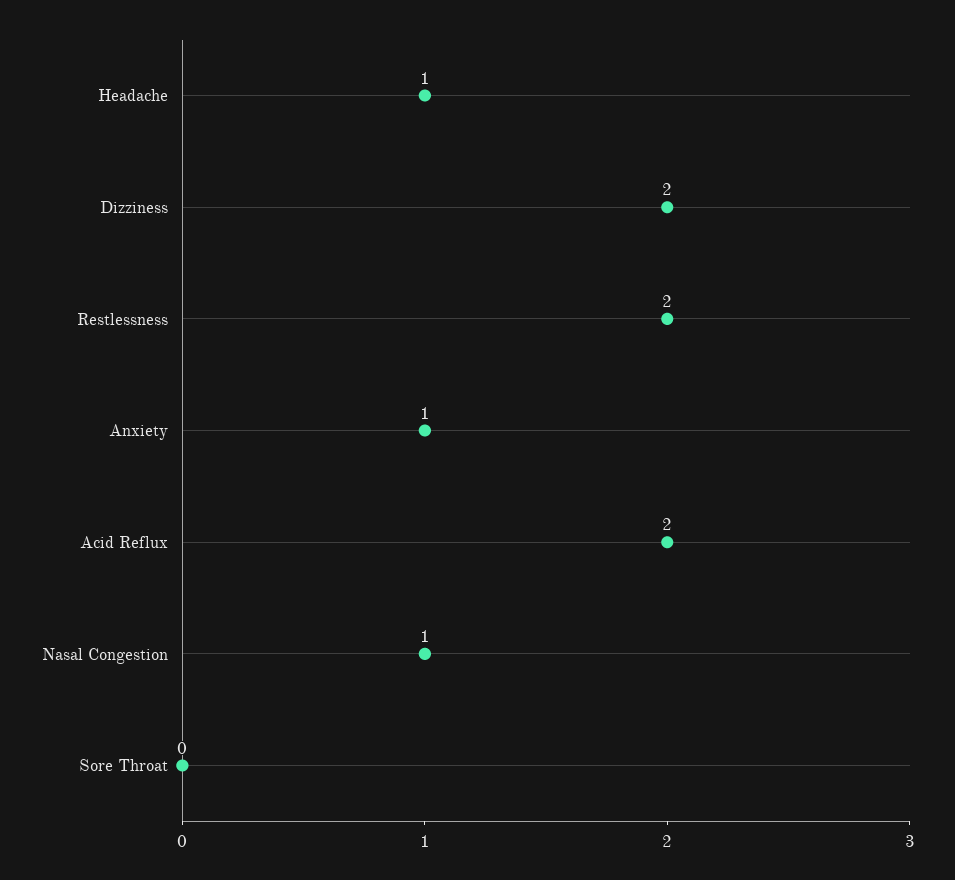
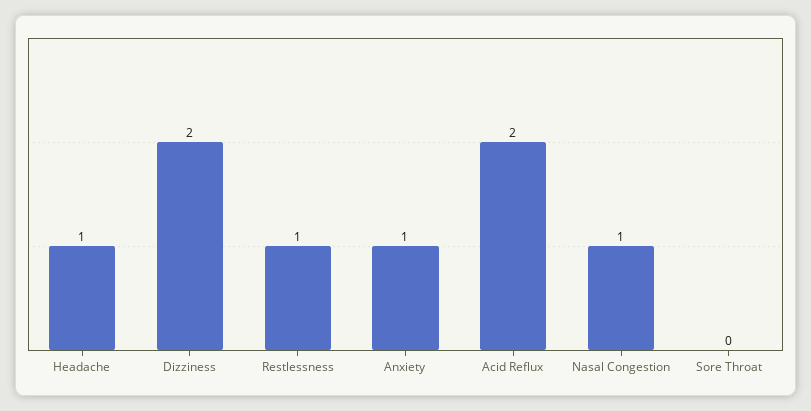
Restlessness: 2 -> 1

